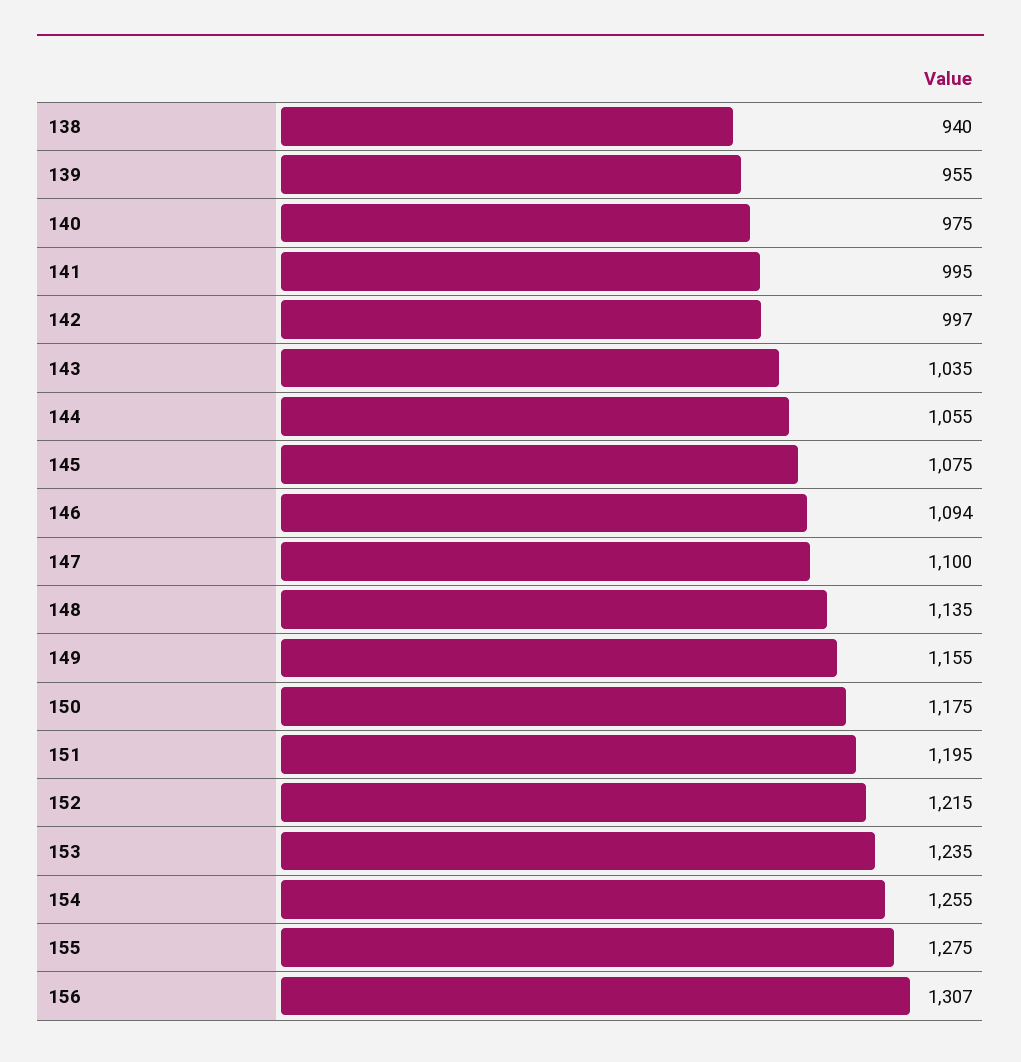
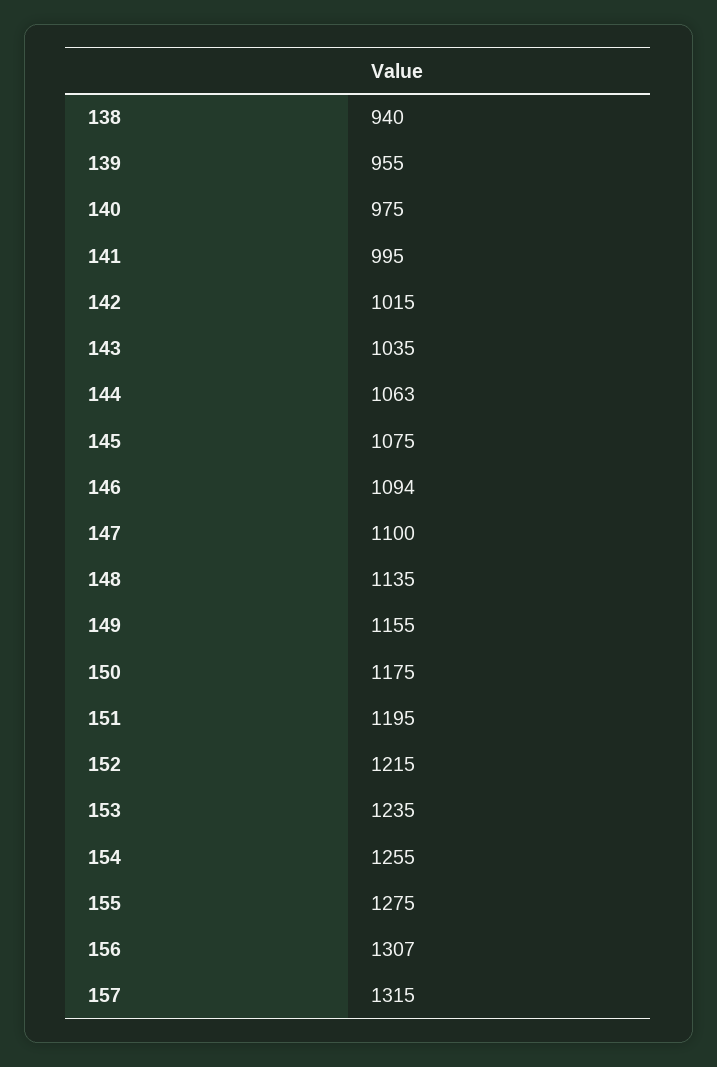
142: 997 -> 1015
144: 1055 -> 1063
157: none -> 1315

